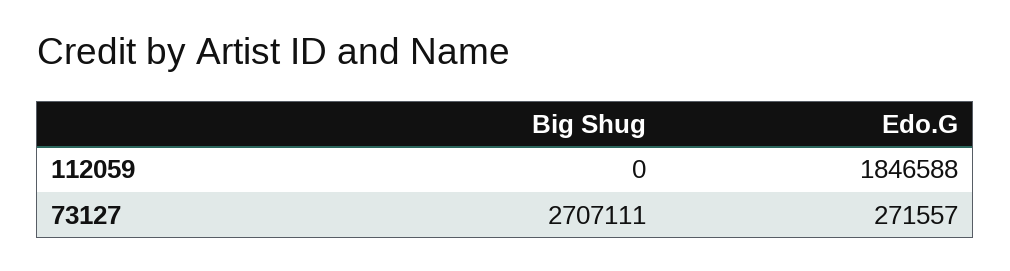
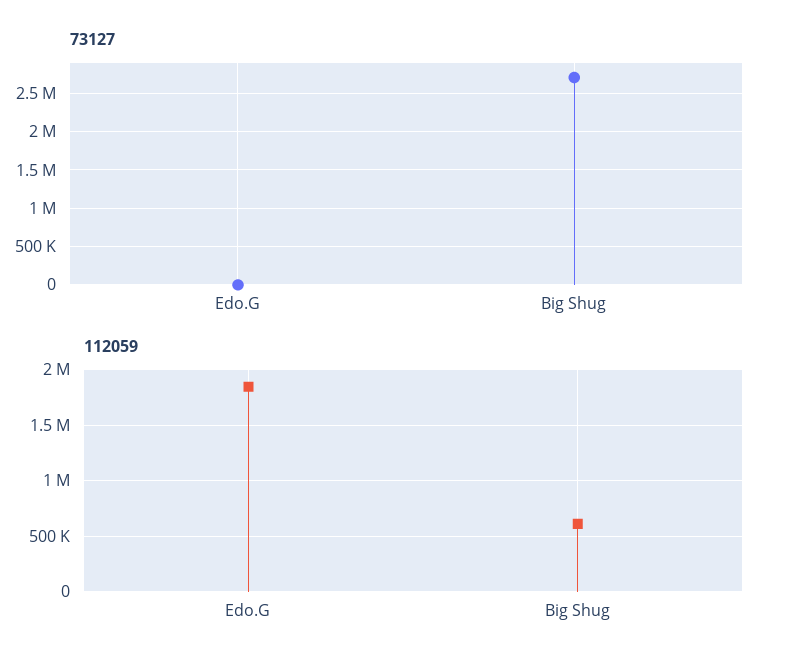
112059, Big Shug: 0 -> 600000
73127, Edo.G: 271557 -> 0

